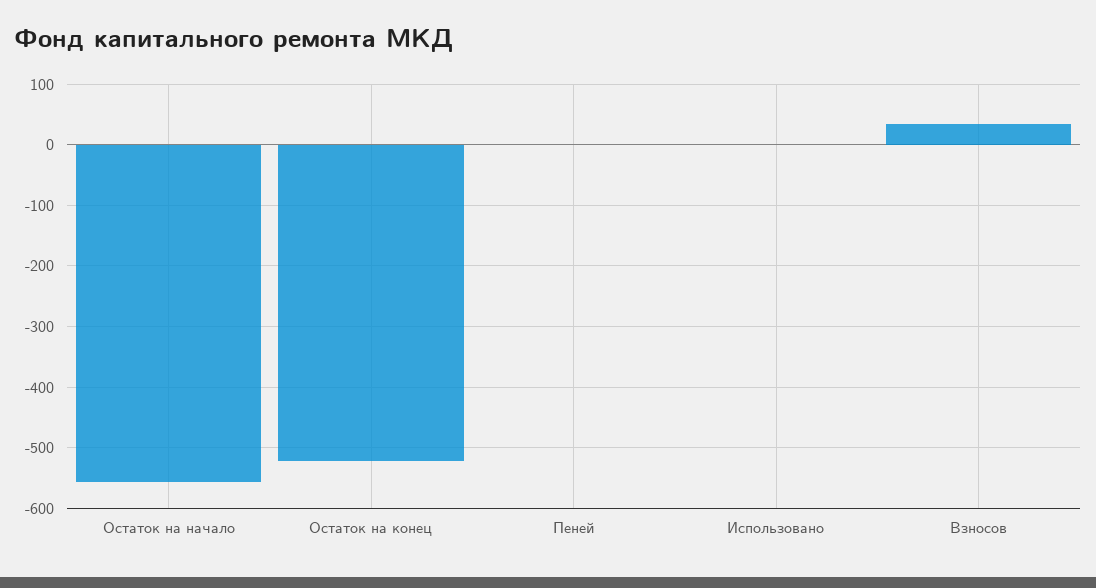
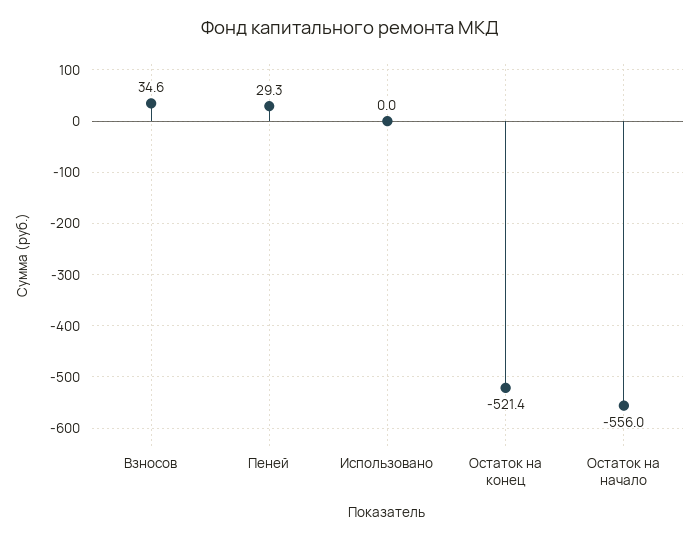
Пеней: 0 -> 29.3

